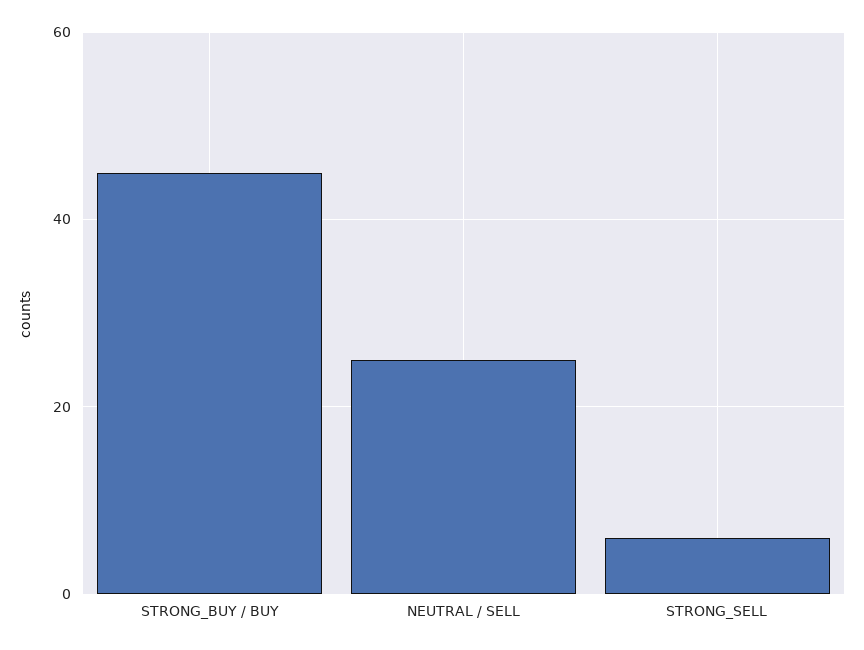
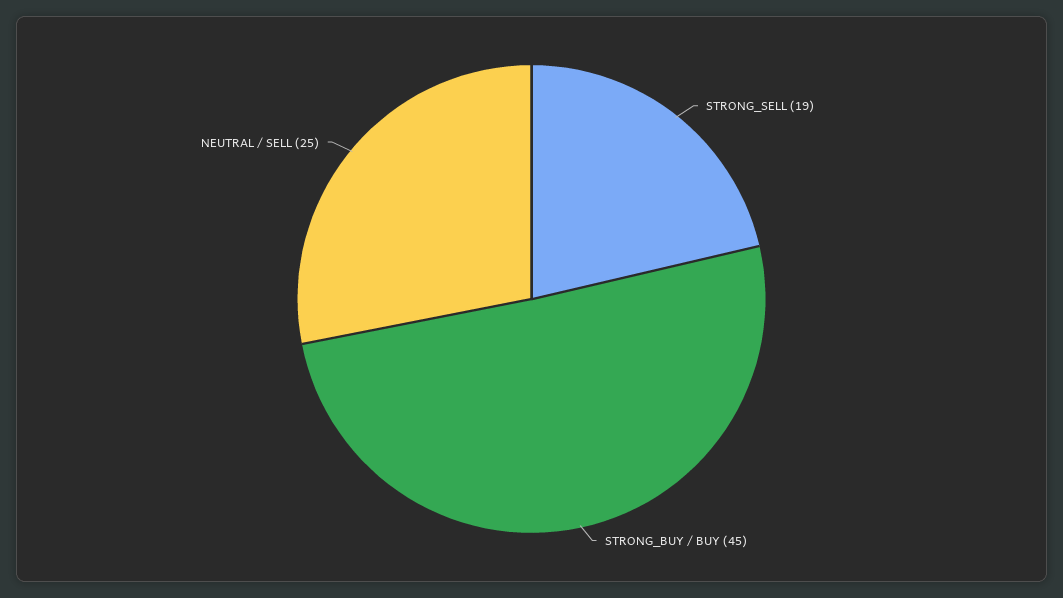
STRONG_SELL: 5 -> 19

